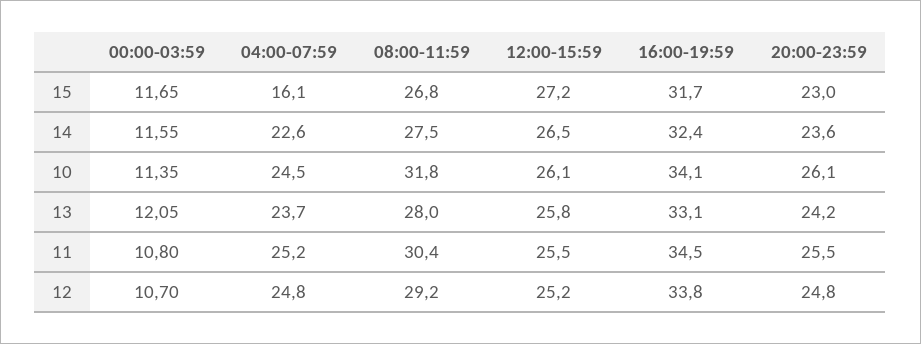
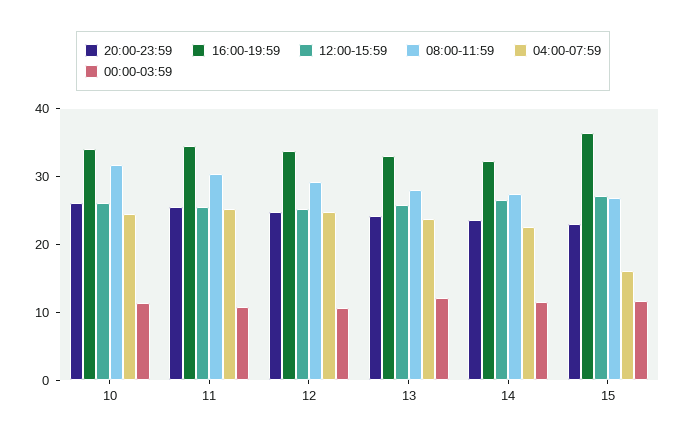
16:00-19:59, 15: 31.7 -> 36

